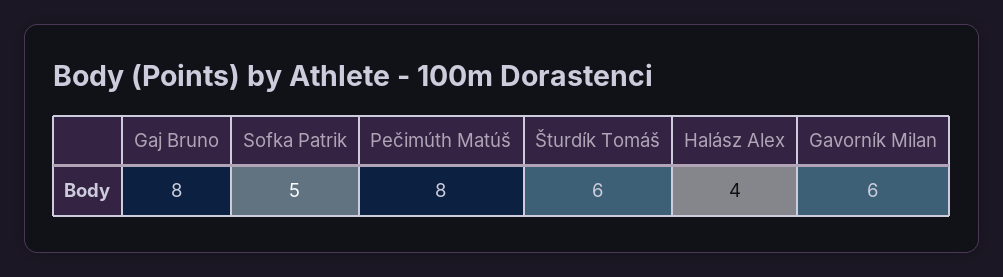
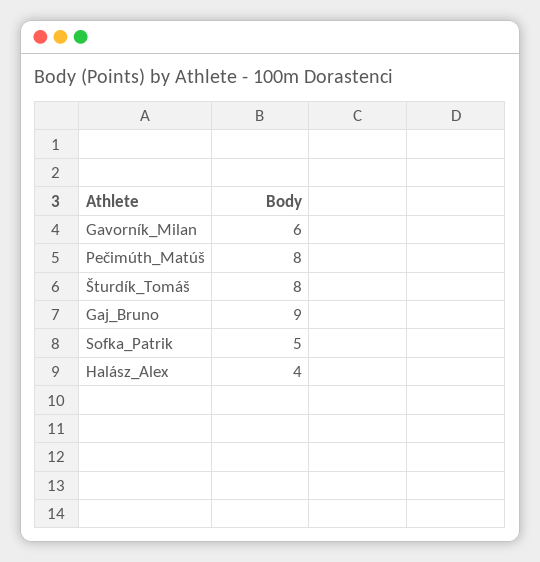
Gaj Bruno: 8 -> 9
Šturdík Tomáš: 6 -> 8

